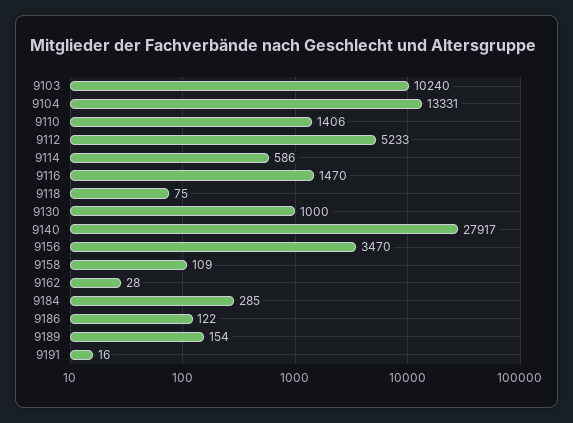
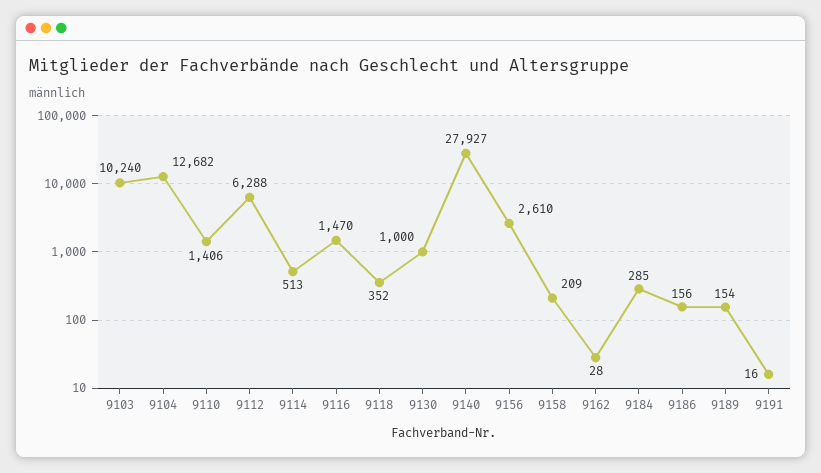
9104: 13331 -> 12682
9112: 5233 -> 6288
9114: 586 -> 513
9118: 75 -> 352
9140: 27917 -> 27927
9156: 3470 -> 2610
9158: 109 -> 209
9186: 122 -> 156

